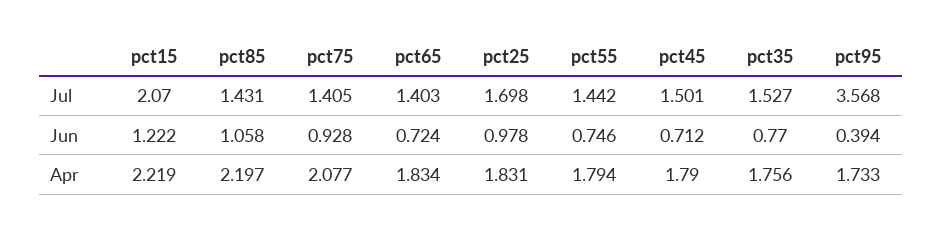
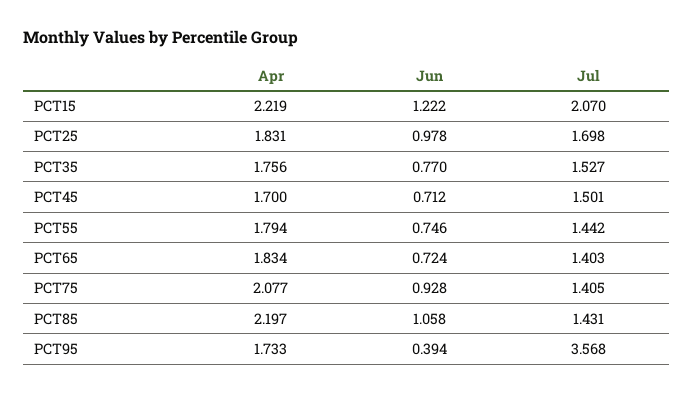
pct45, Apr: 1.79 -> 1.7

